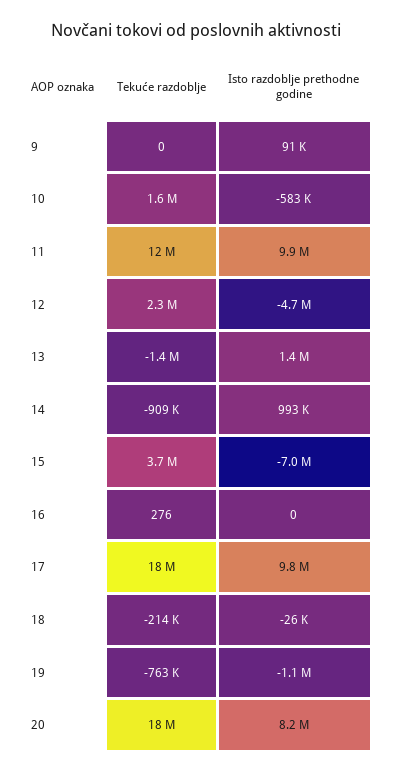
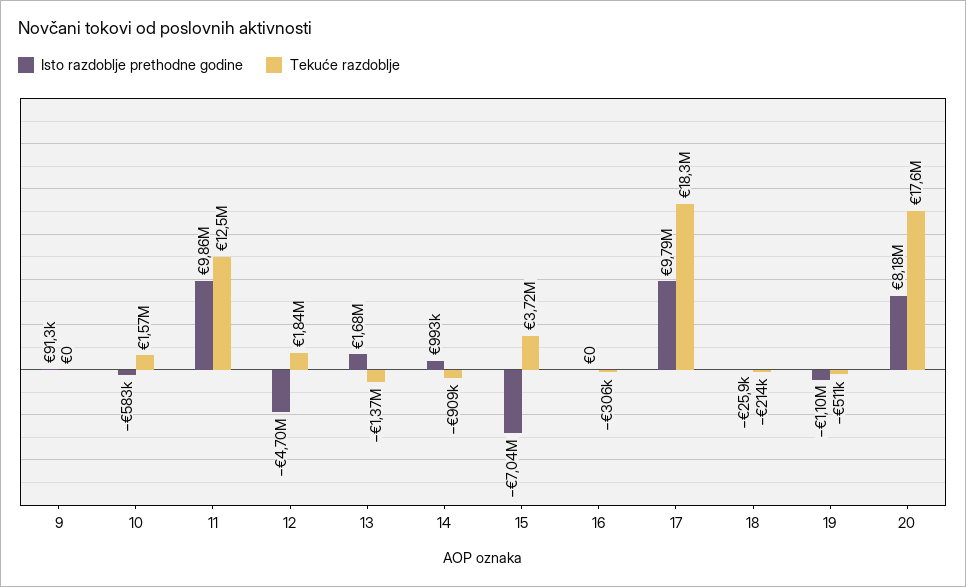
Tekuće razdoblje, 12: 2300000 -> 1840000
Isto razdoblje prethodne godine, 13: 1400000 -> 1680000
Tekuće razdoblje, 16: 276 -> -306000
Tekuće razdoblje, 19: -763000 -> -511000

